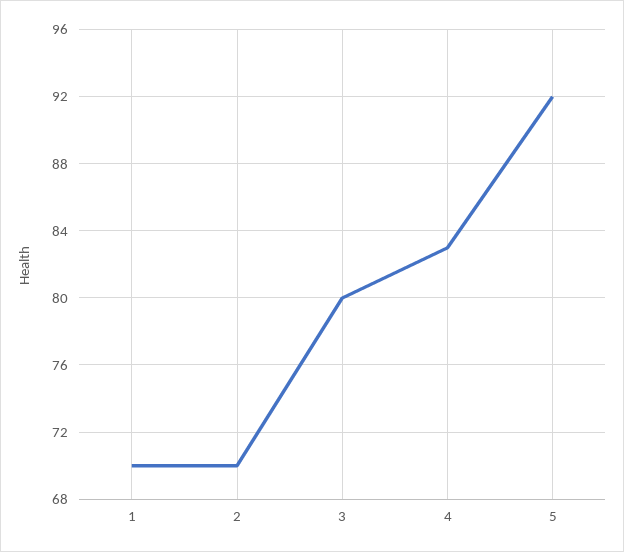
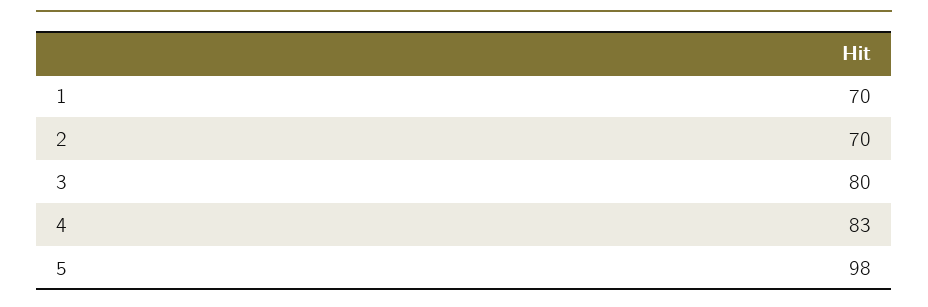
5: 92 -> 98

